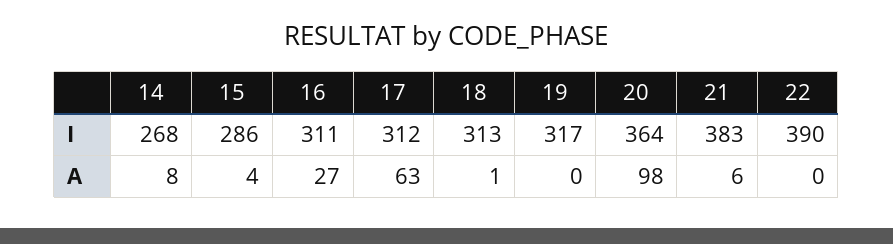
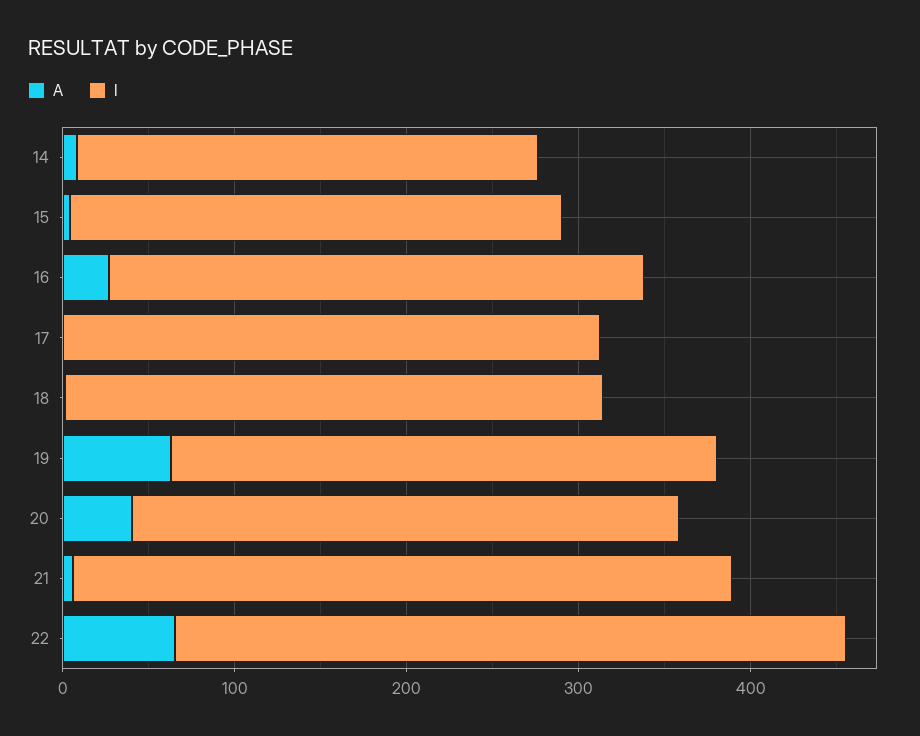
I, 20: 364 -> 320
A, 17: 63 -> 0
A, 19: 0 -> 60
A, 20: 98 -> 40
A, 22: 0 -> 60

